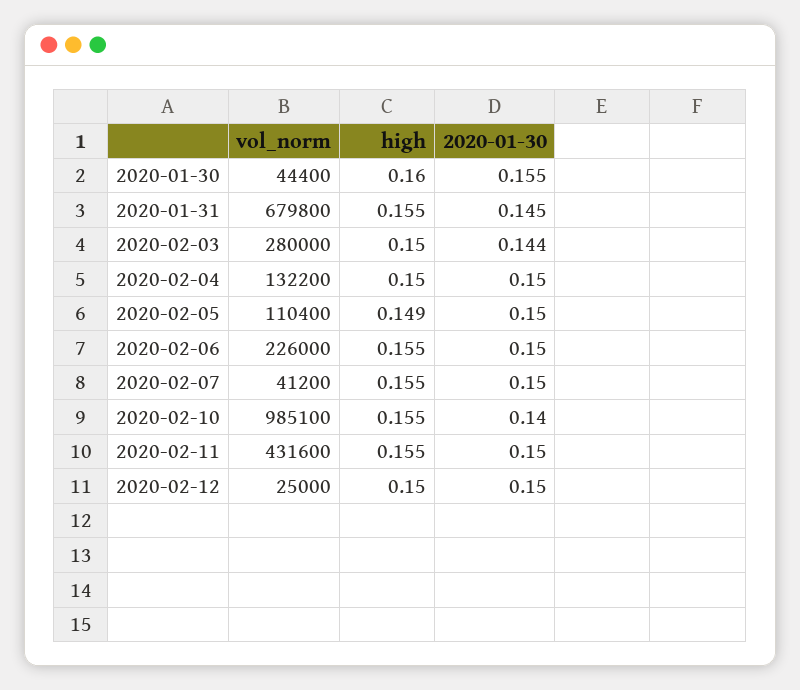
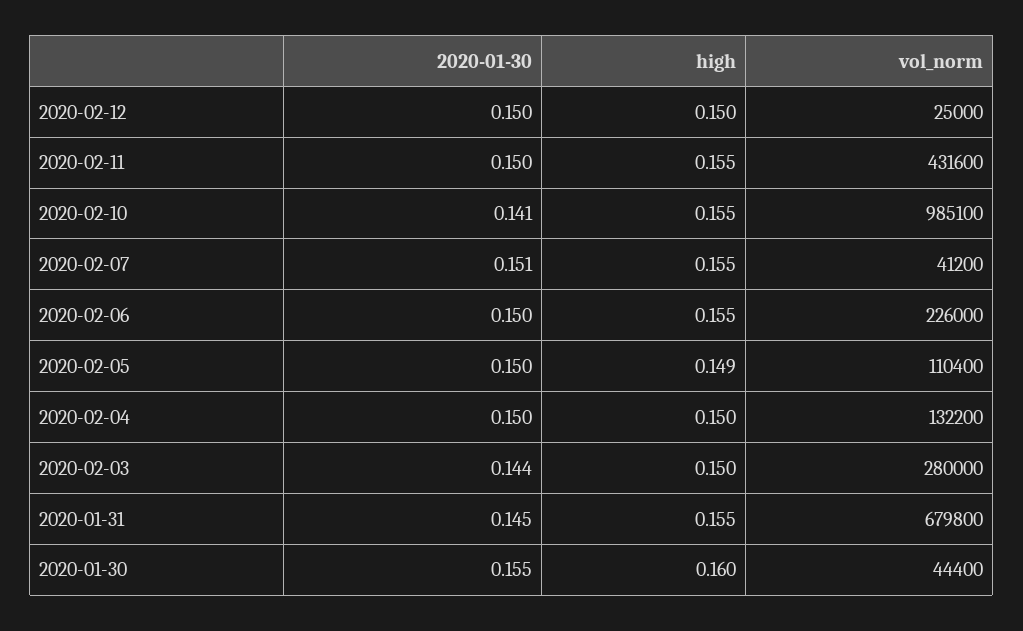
2020-01-30, 2020-02-07: 0.15 -> 0.151
2020-01-30, 2020-02-10: 0.14 -> 0.141

